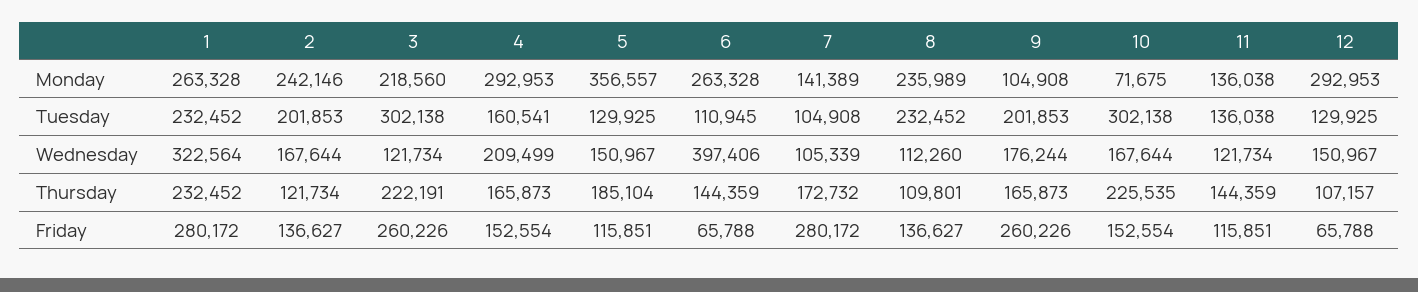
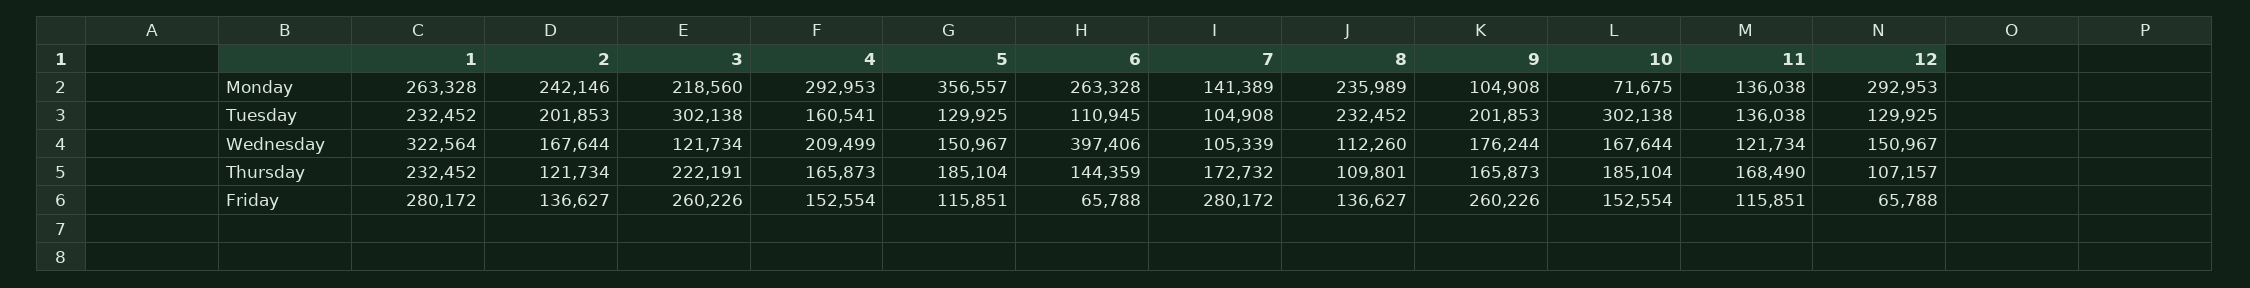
10, Thursday: 225535 -> 185104
11, Thursday: 144359 -> 168490

